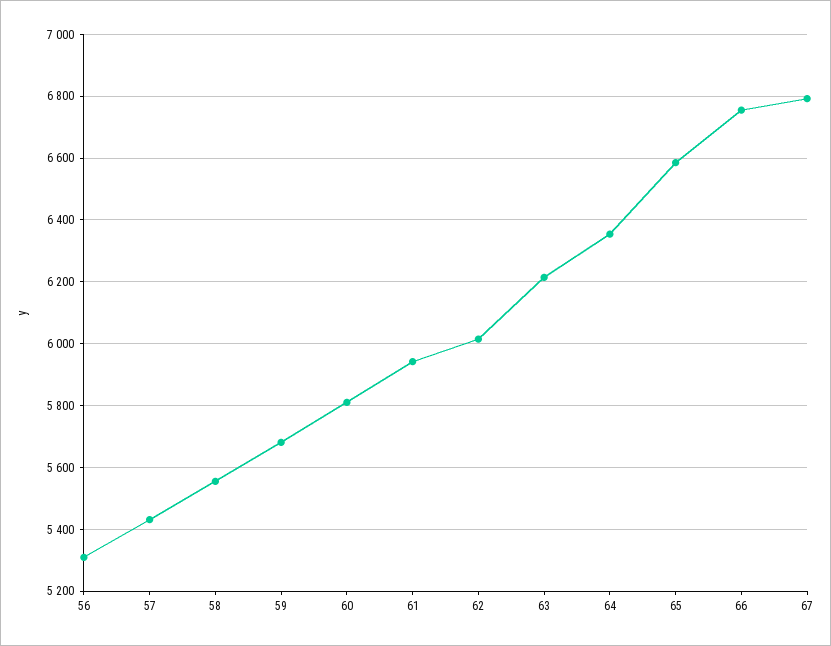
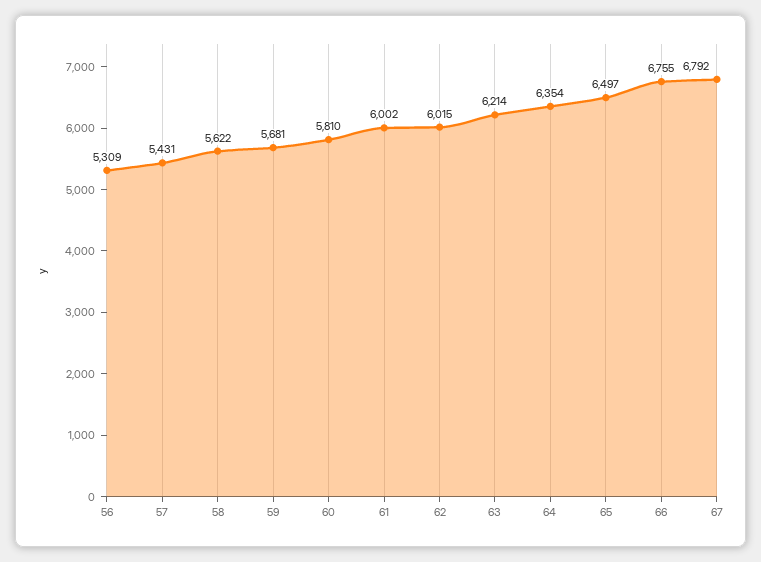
58: 5560 -> 5622
61: 5940 -> 6002
65: 6580 -> 6497

